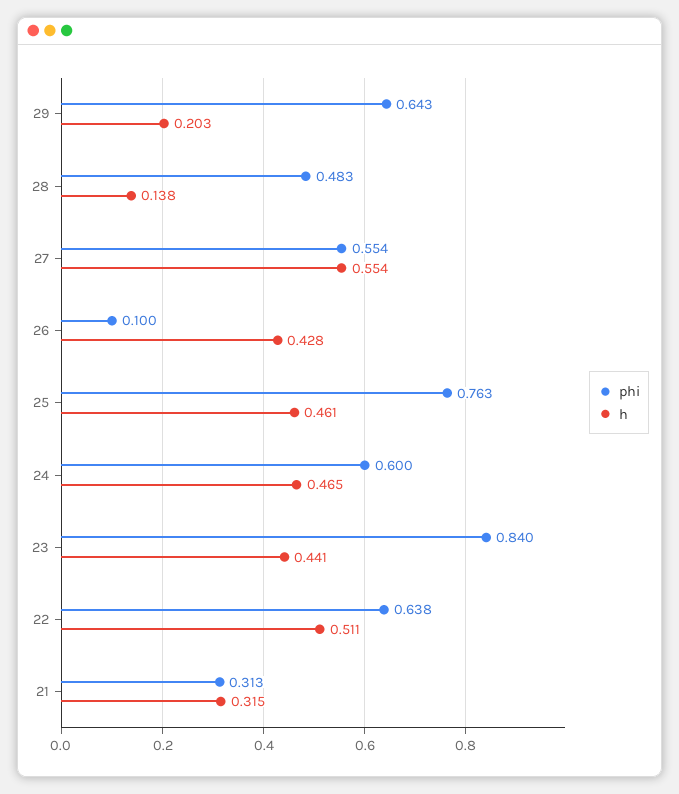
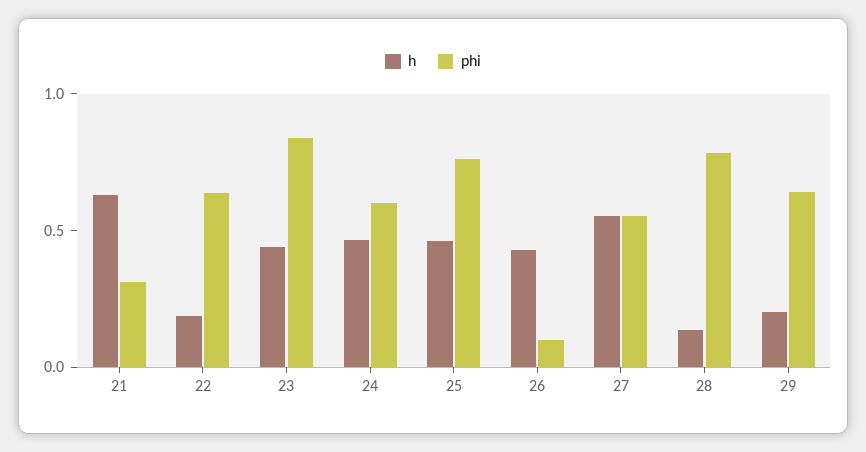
phi, 28: 0.483 -> 0.8
h, 22: 0.511 -> 0.2
h, 21: 0.315 -> 0.6

